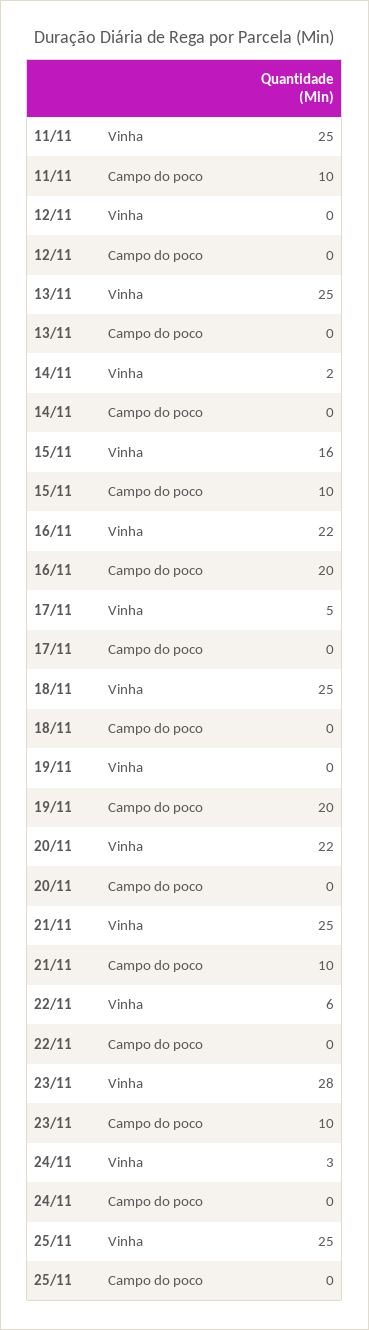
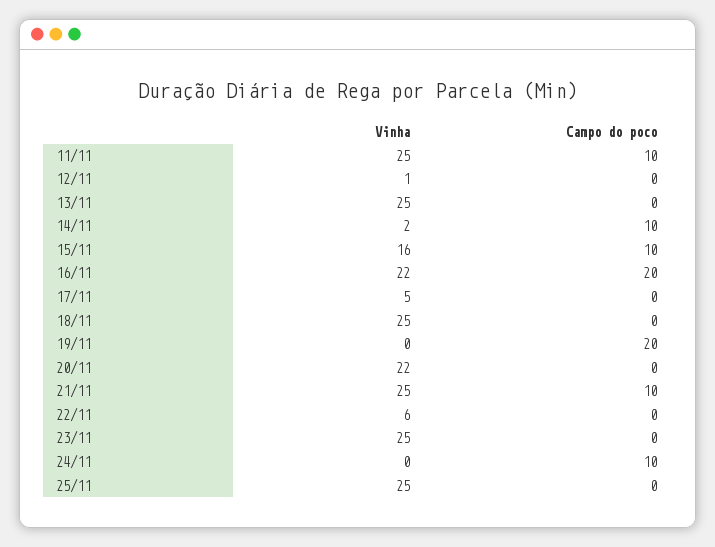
12/11, Vinha: 0 -> 1
14/11, Campo do poco: 0 -> 10
23/11, Vinha: 28 -> 25
23/11, Campo do poco: 10 -> 0
24/11, Vinha: 3 -> 0
24/11, Campo do poco: 0 -> 10

